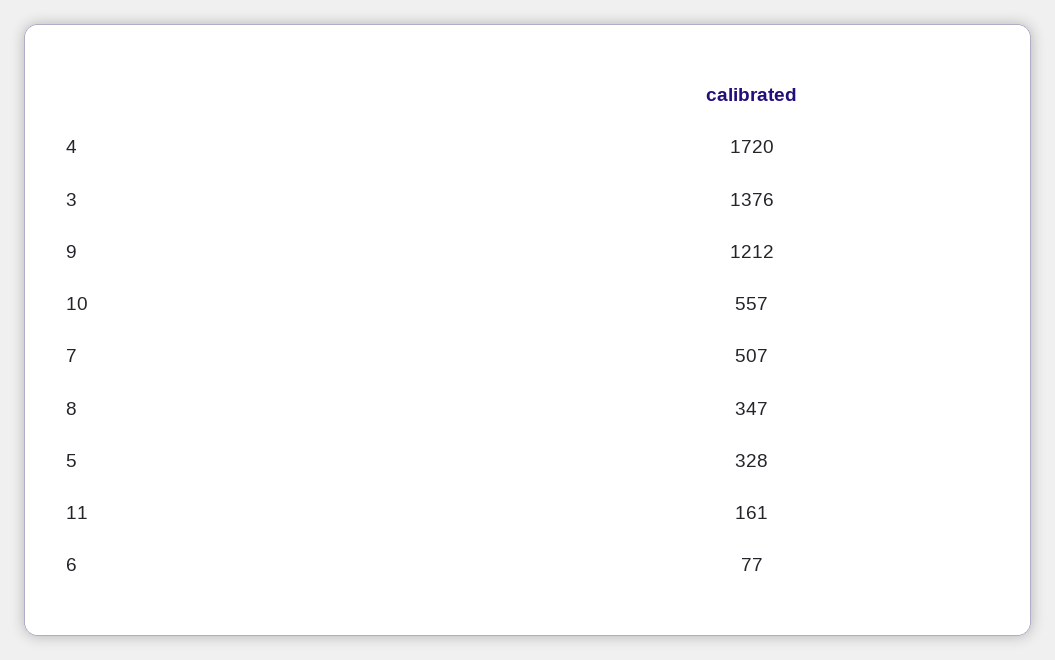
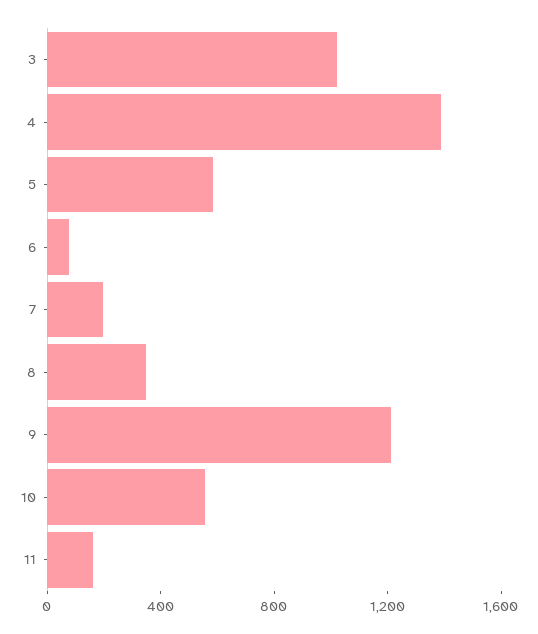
4: 1720 -> 1400
3: 1376 -> 1000
7: 507 -> 200
5: 328 -> 600

